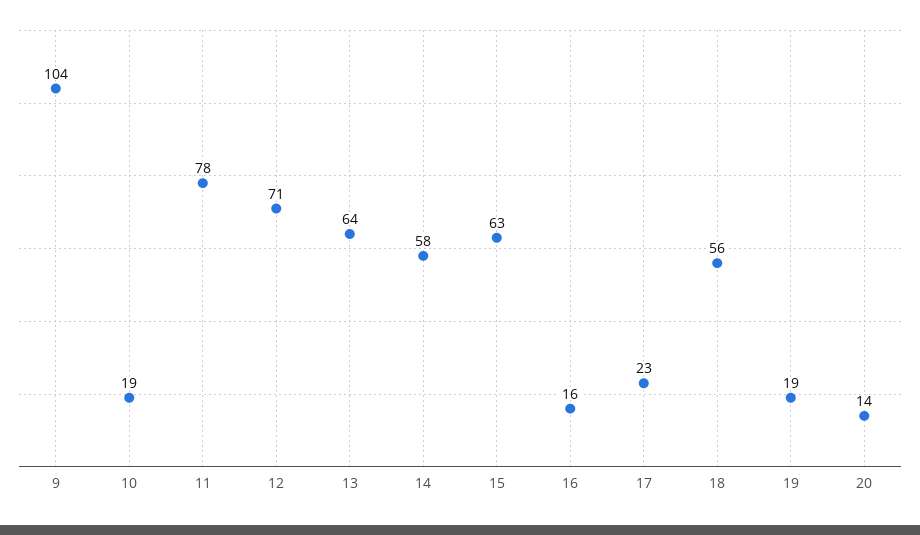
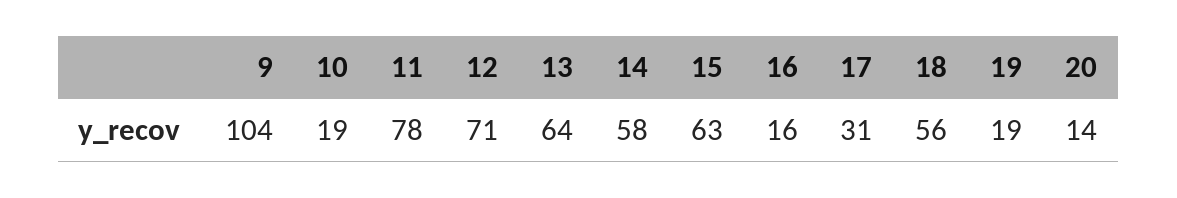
17: 23 -> 31

